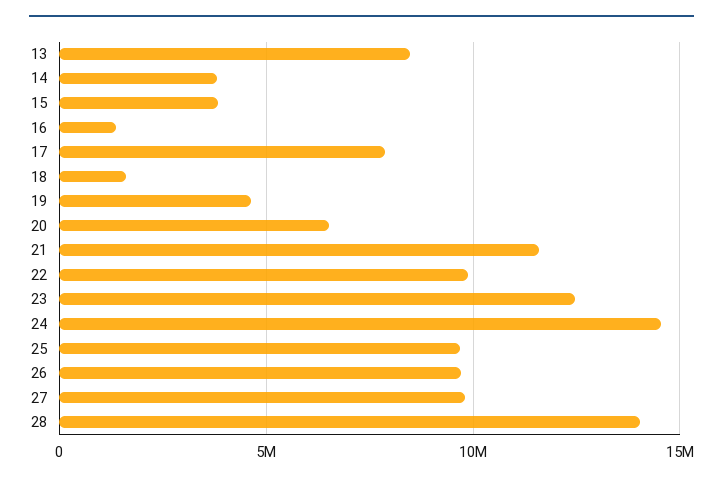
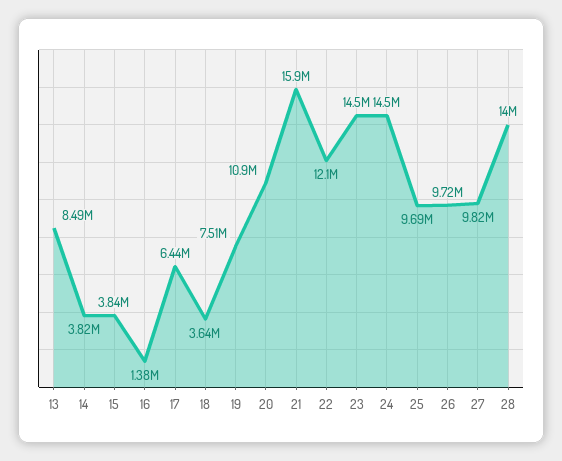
17: 8000000 -> 6440000
18: 1500000 -> 3640000
19: 4500000 -> 7510000
20: 6500000 -> 10900000
21: 11500000 -> 15900000
22: 10000000 -> 12100000
23: 12500000 -> 14500000

